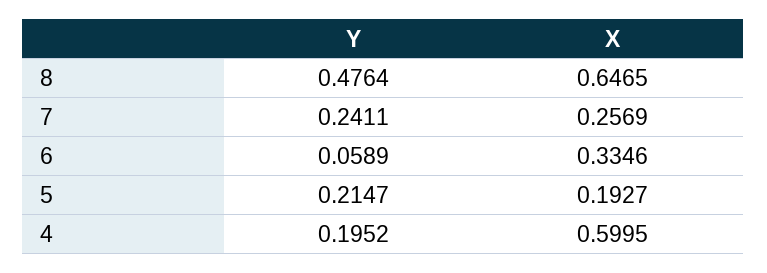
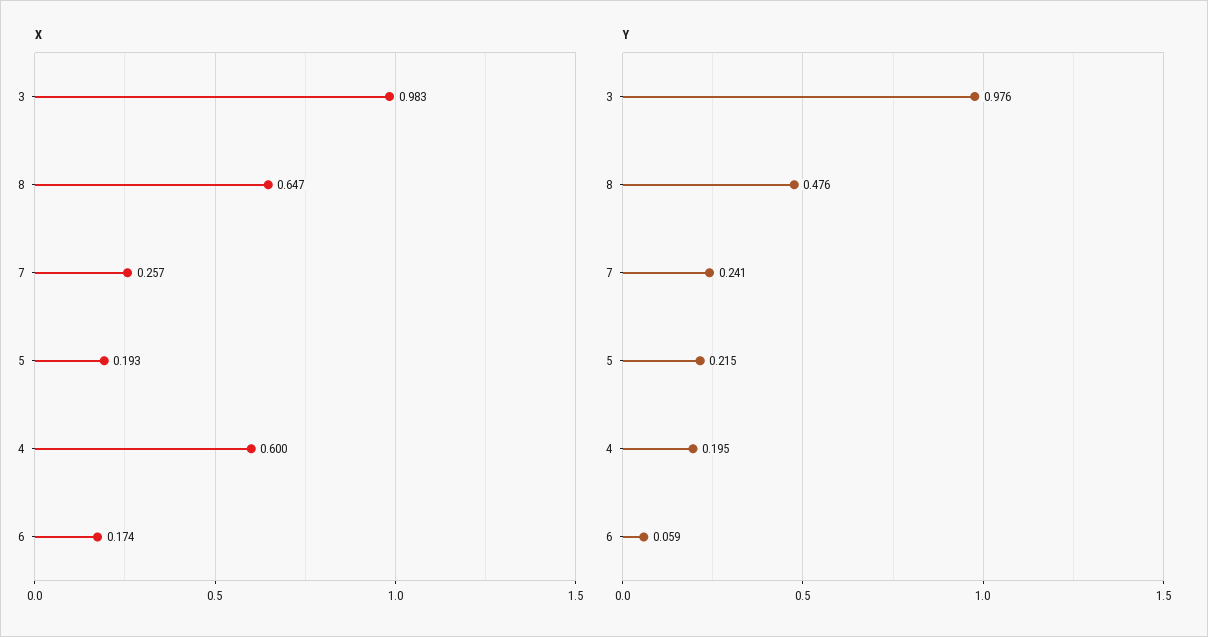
X, 6: 0.3346 -> 0.174
X, 3: none -> 0.983
Y, 3: none -> 0.976

